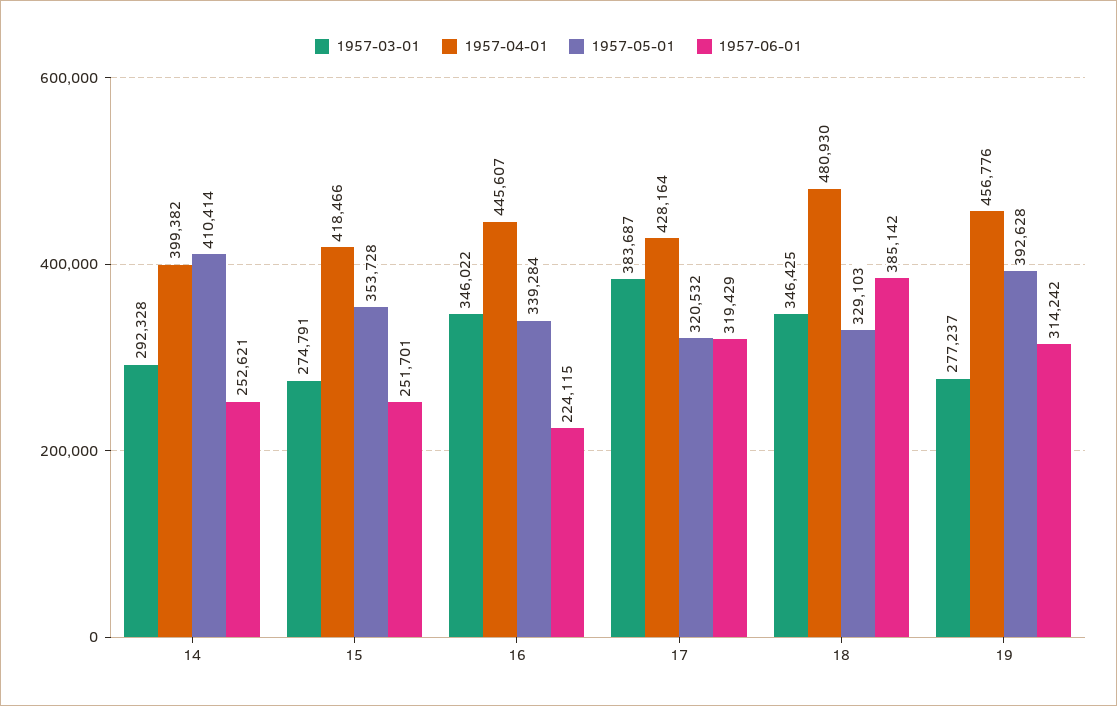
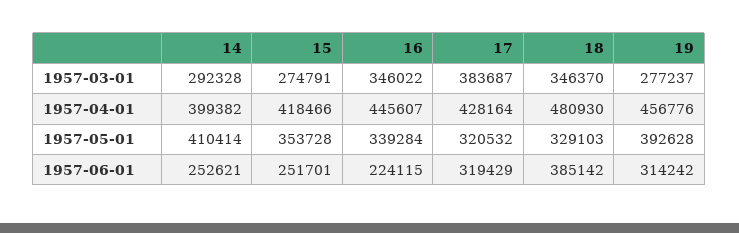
1957-03-01, 18: 346425 -> 346370

